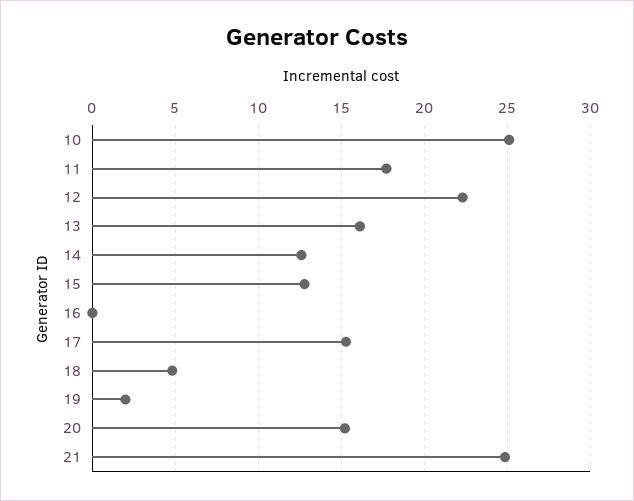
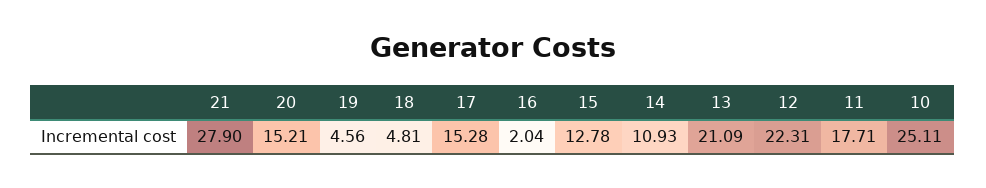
13: 16 -> 21.09
14: 12.5 -> 10.93
16: 0 -> 2.04
19: 2 -> 4.56
21: 25 -> 27.9

